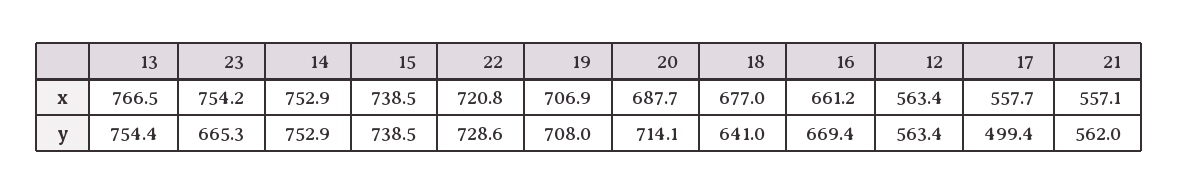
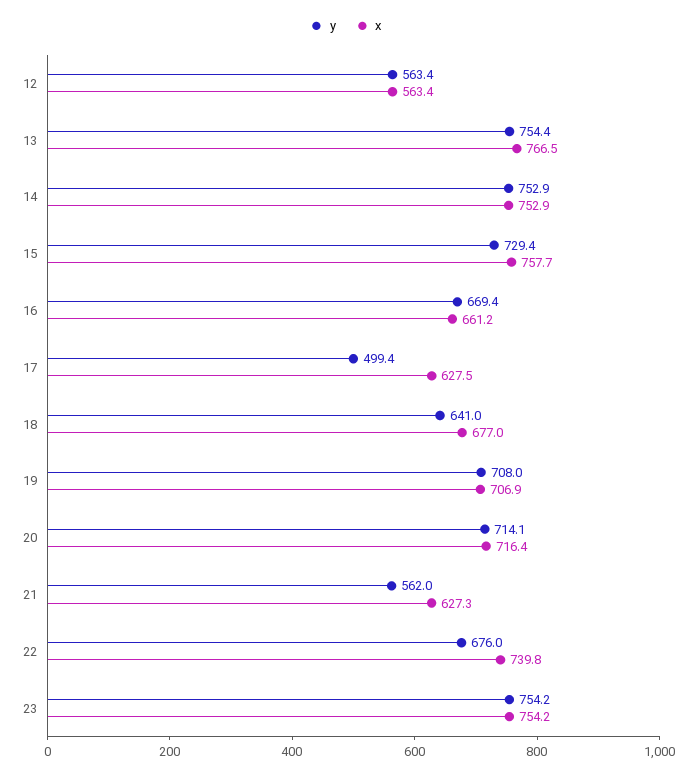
x, 15: 738.5 -> 757.7
x, 22: 720.8 -> 739.8
x, 20: 687.7 -> 716.4
x, 17: 557.7 -> 627.5
x, 21: 557.1 -> 627.3
y, 23: 665.3 -> 754.2
y, 15: 738.5 -> 729.4
y, 22: 728.6 -> 676

